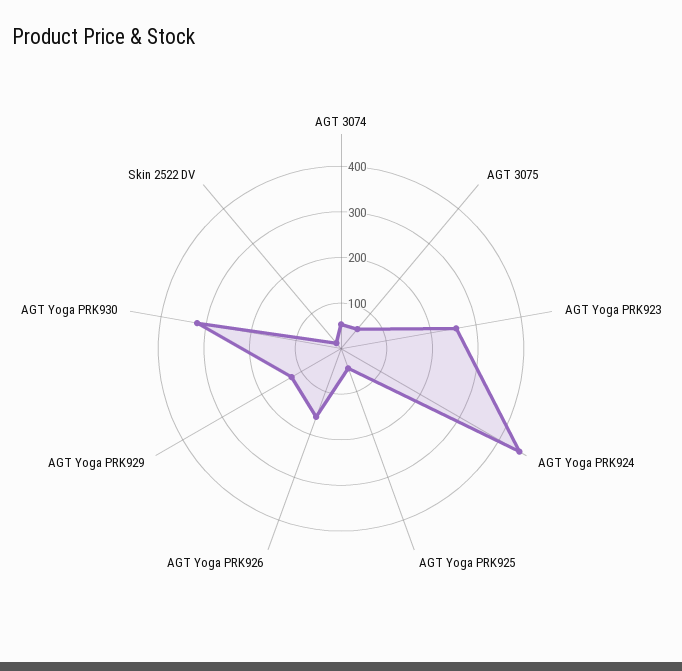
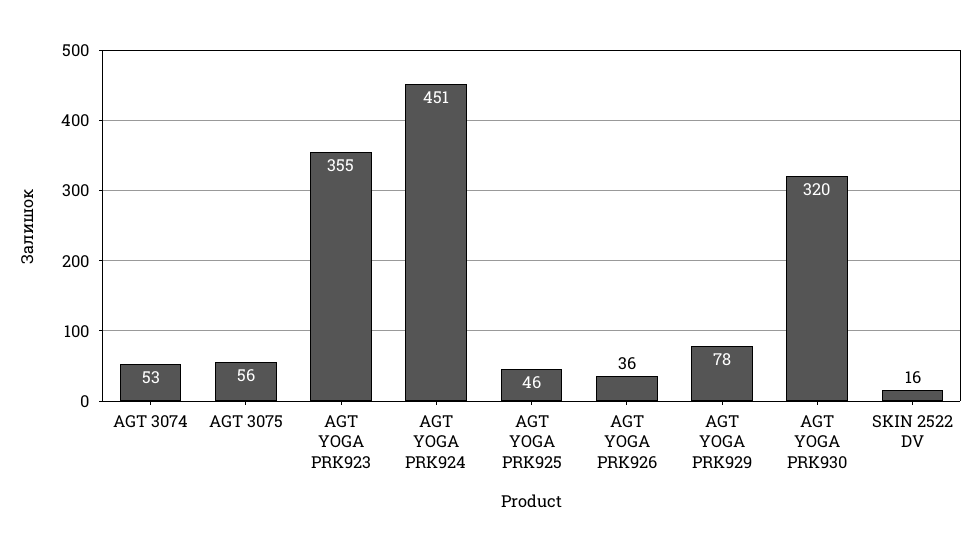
AGT Yoga PRK923: 260 -> 355
AGT Yoga PRK926: 160 -> 36
AGT Yoga PRK929: 120 -> 78

